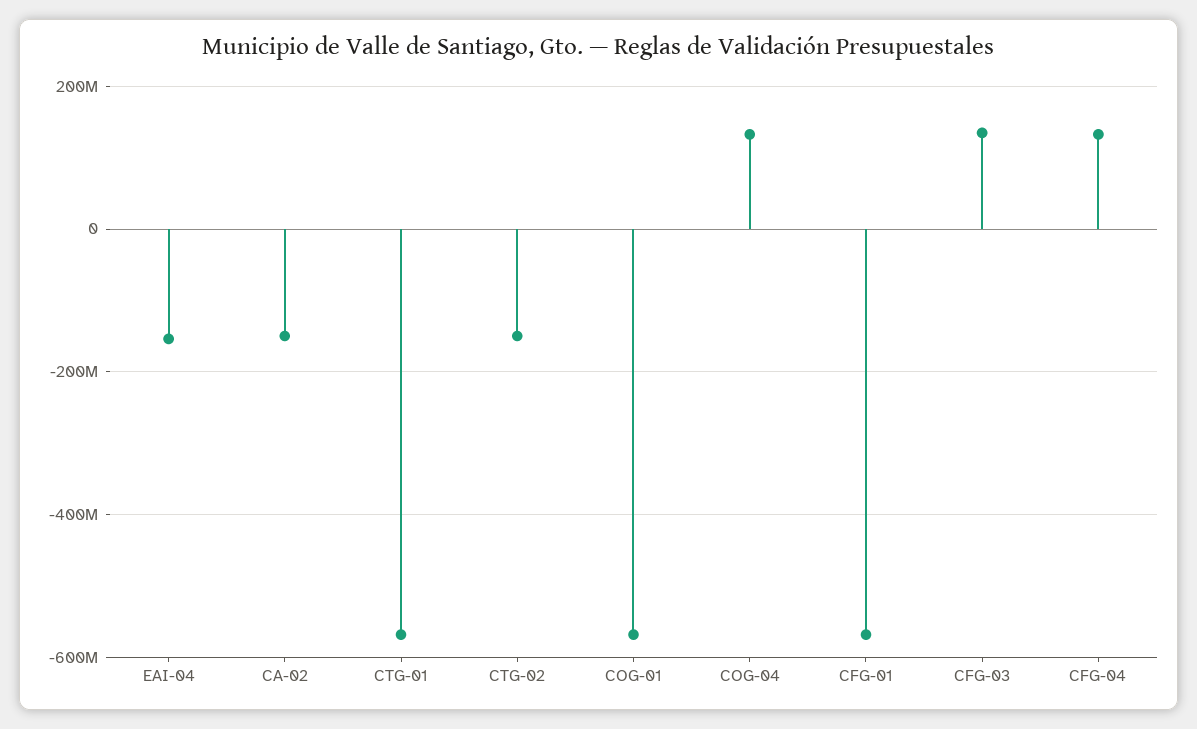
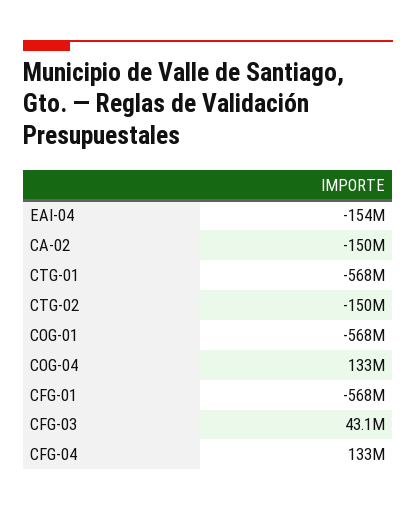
CFG-03: 140000000 -> 43100000

